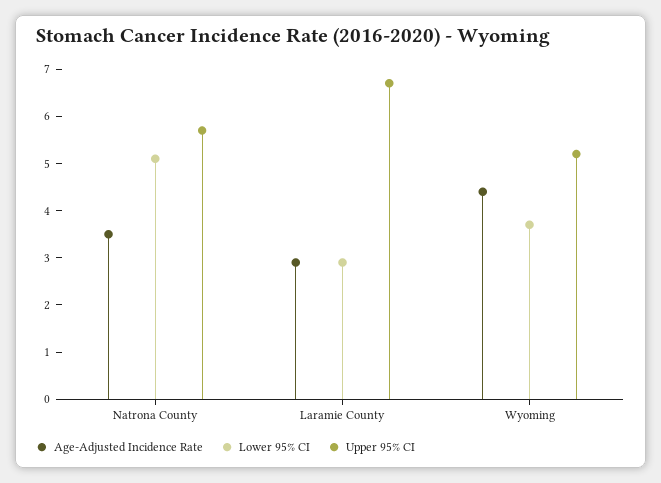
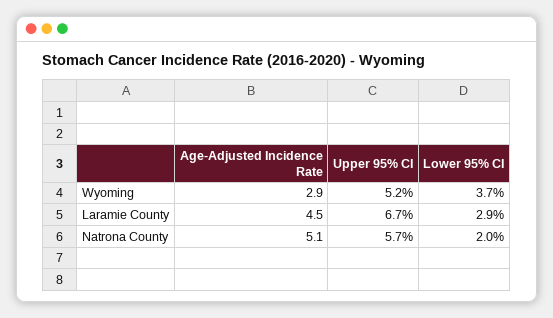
Age-Adjusted Incidence Rate, Natrona County: 3.5 -> 5.1
Lower 95% CI, Natrona County: 5 -> 2
Age-Adjusted Incidence Rate, Laramie County: 3 -> 4.5
Age-Adjusted Incidence Rate, Wyoming: 4.5 -> 2.9

